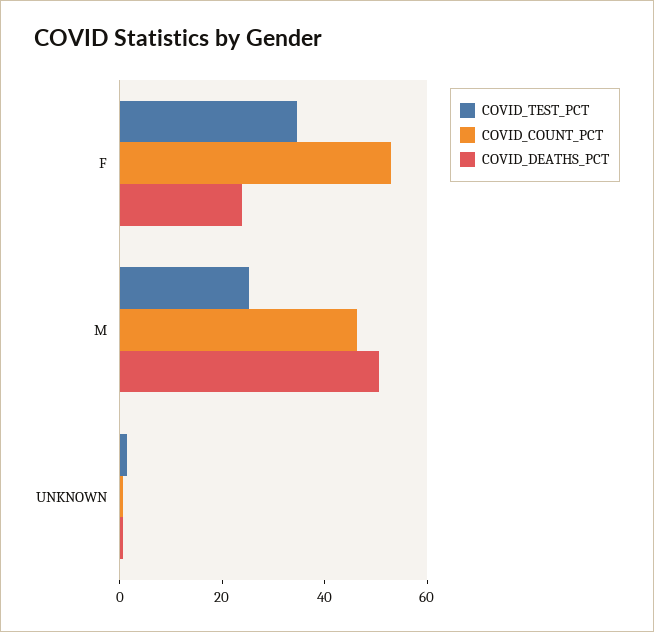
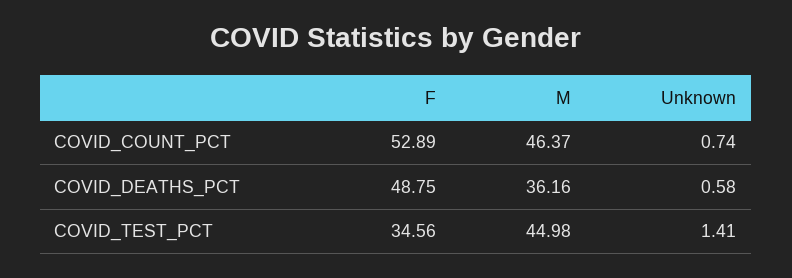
COVID_DEATHS_PCT, F: 25 -> 48.75
COVID_TEST_PCT, M: 25 -> 44.98
COVID_DEATHS_PCT, M: 50 -> 36.16

